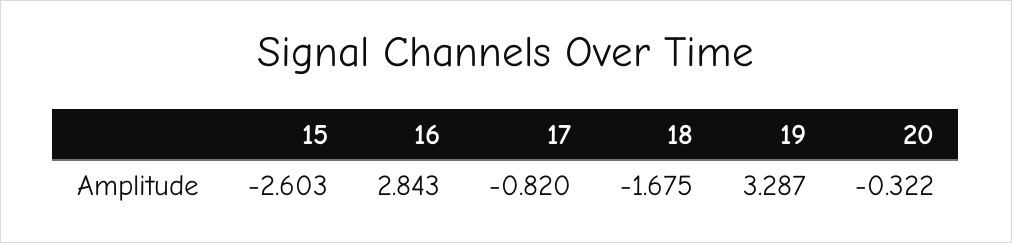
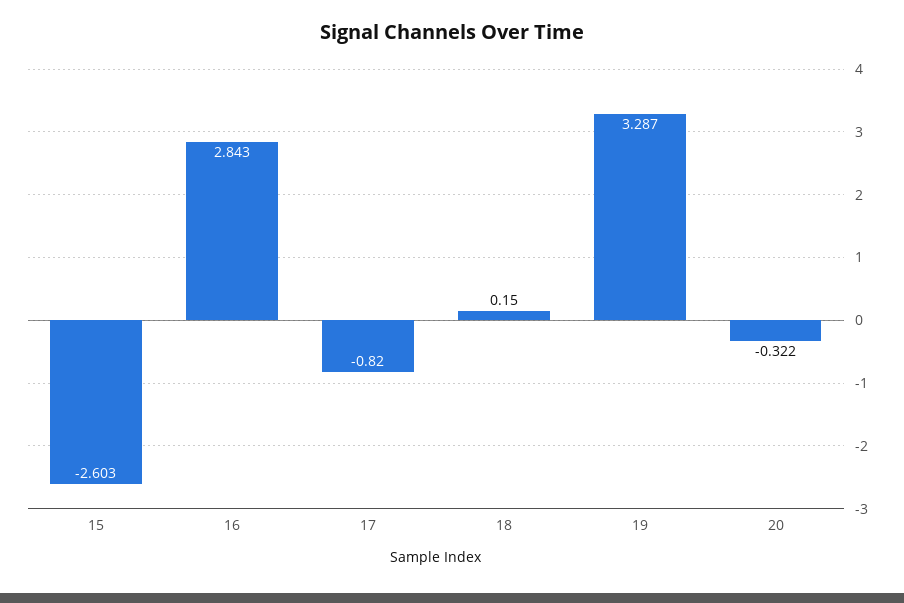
18: -1.675 -> 0.15

